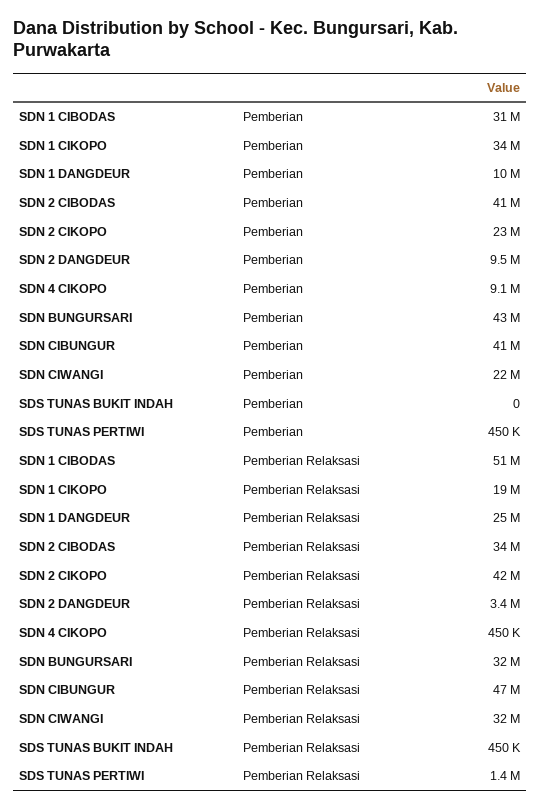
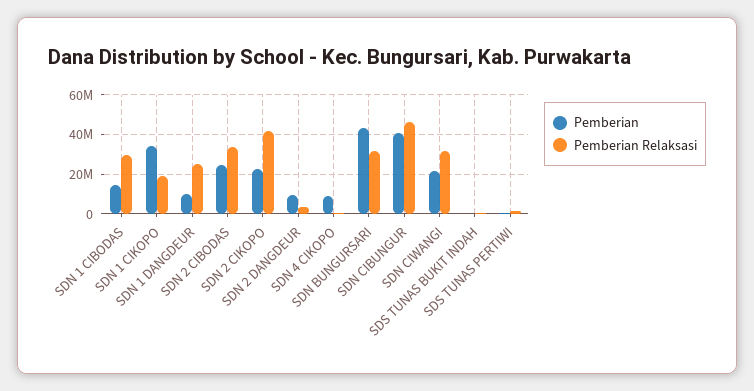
Pemberian, SDN 1 CIBODAS: 31000000 -> 15000000
Pemberian, SDN 2 CIBODAS: 41000000 -> 25000000
Pemberian Relaksasi, SDN 1 CIBODAS: 51000000 -> 30000000

